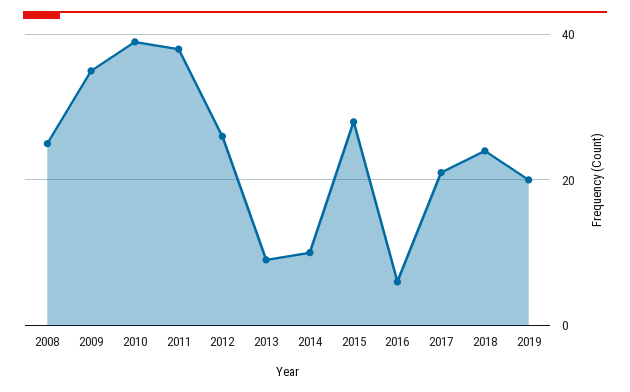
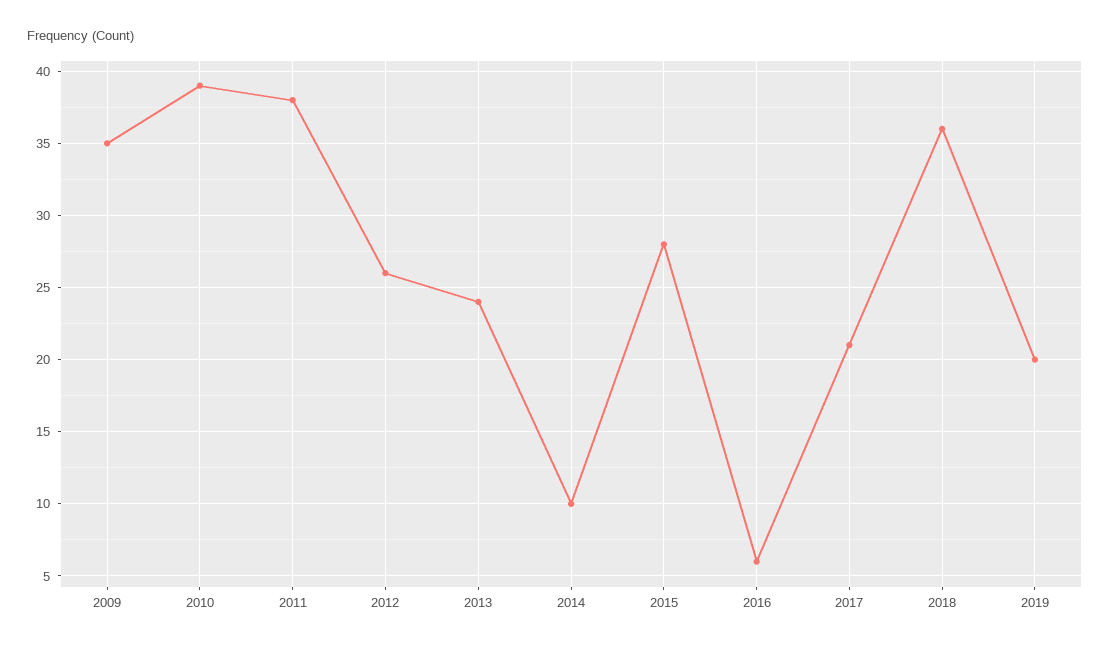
2008: 25 -> none
2013: 10 -> 24
2018: 25 -> 36

